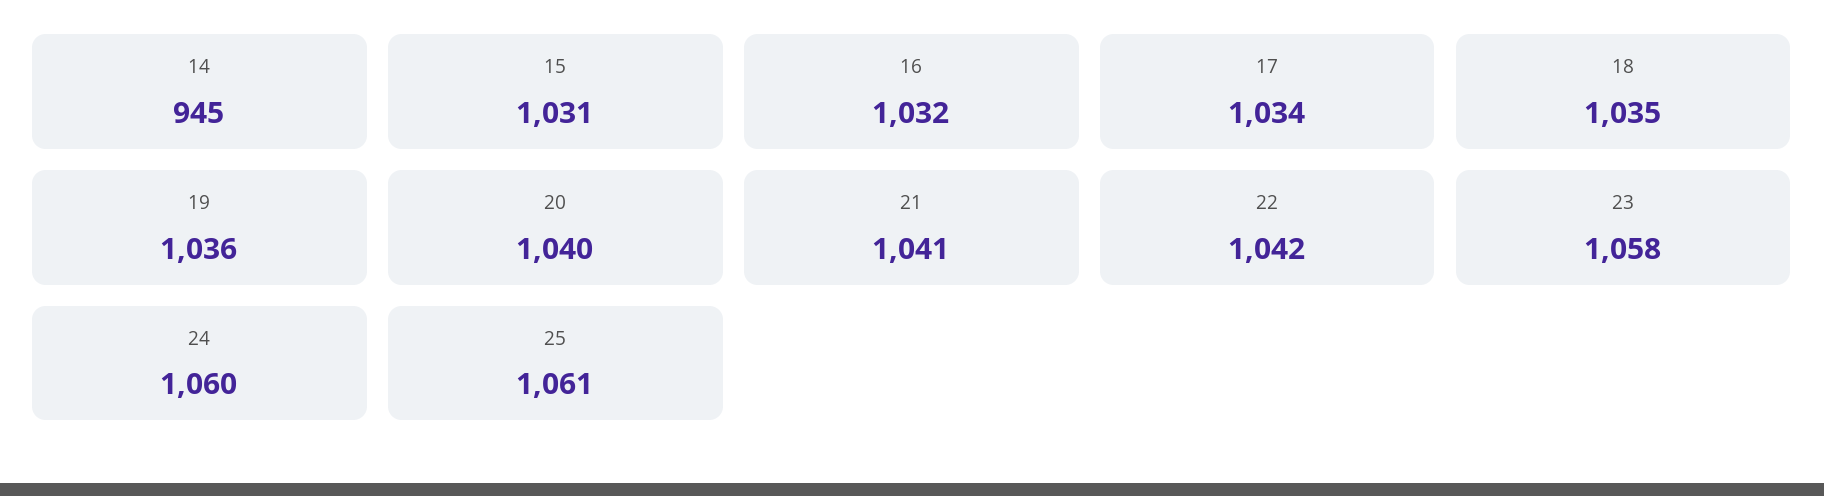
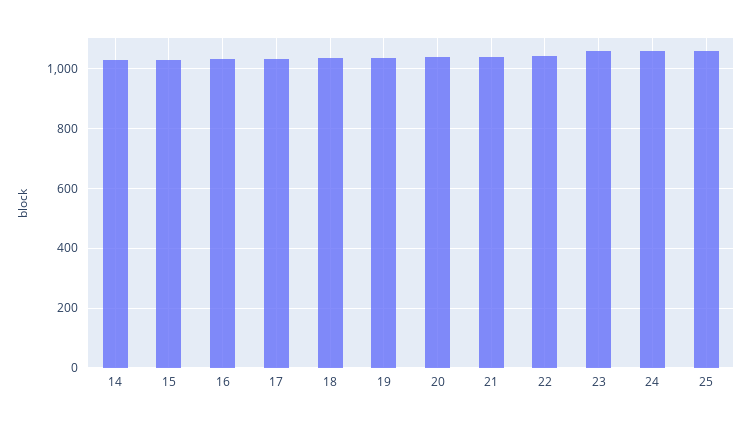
14: 945 -> 1025

